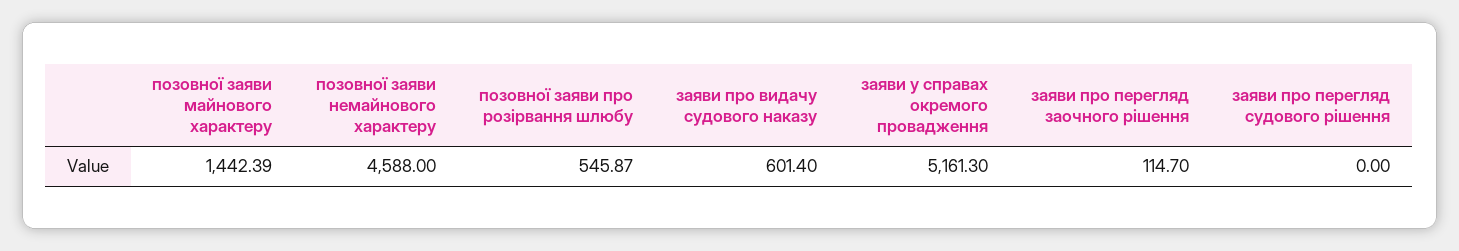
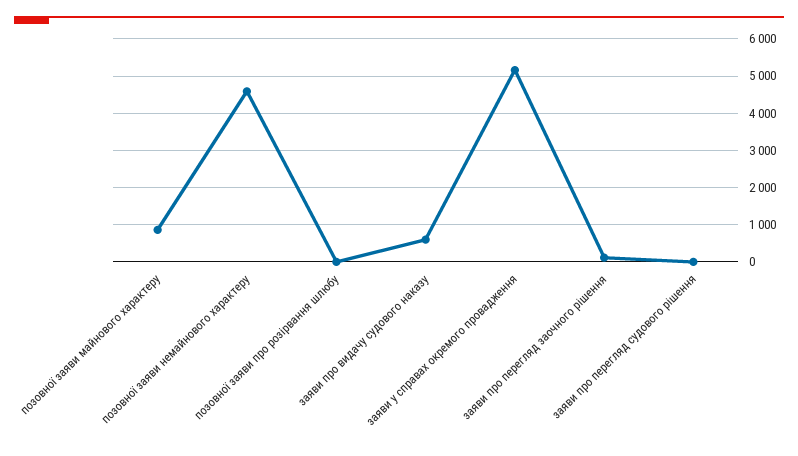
позовної заяви майнового характеру: 1442.39 -> 800
позовної заяви про розірвання шлюбу: 545.87 -> 0

